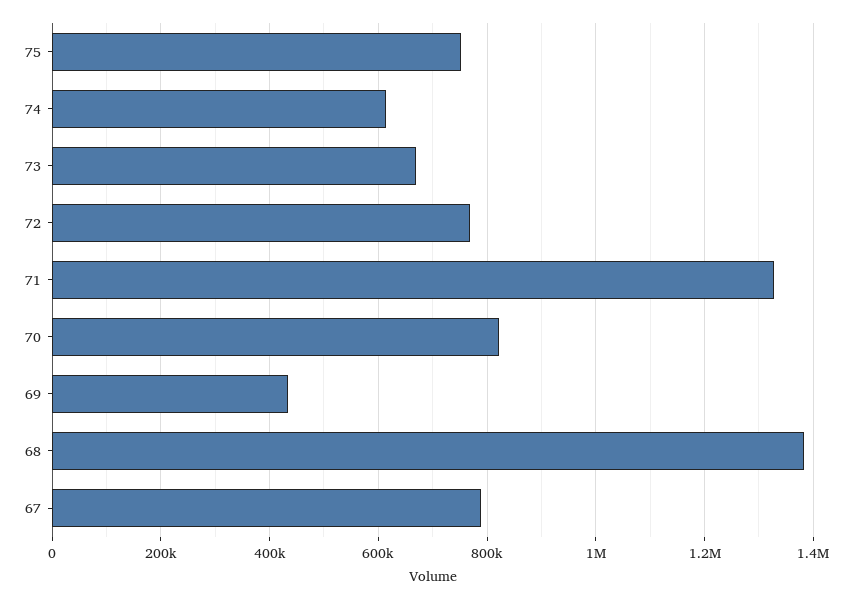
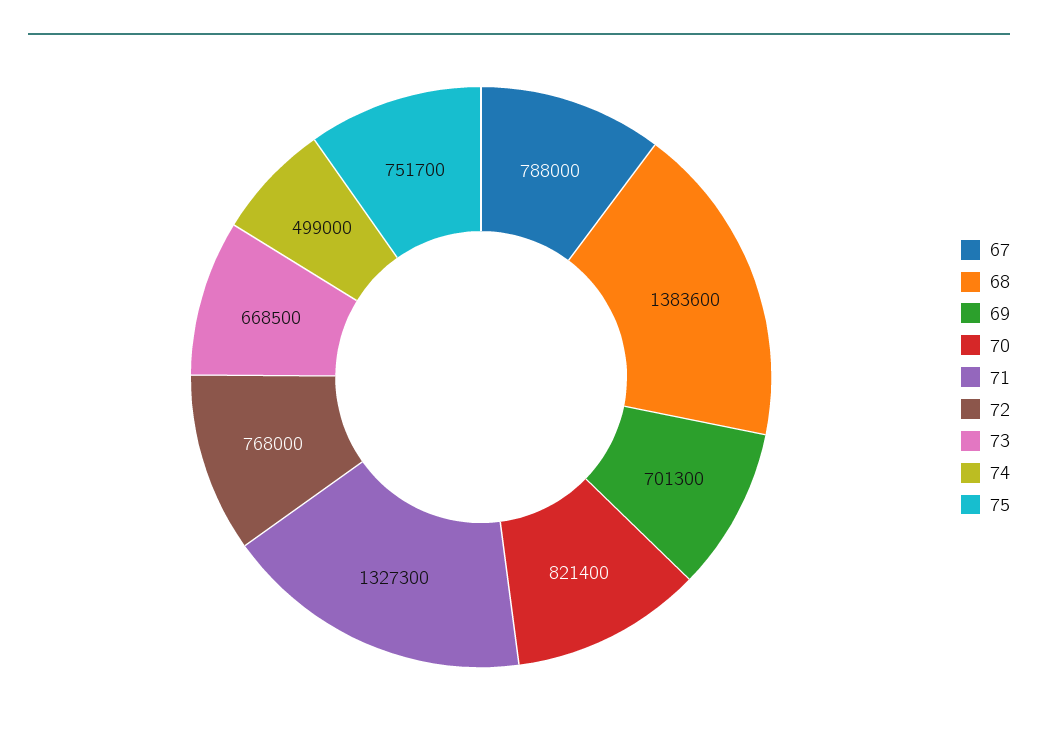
74: 620000 -> 499000
69: 440000 -> 701300

